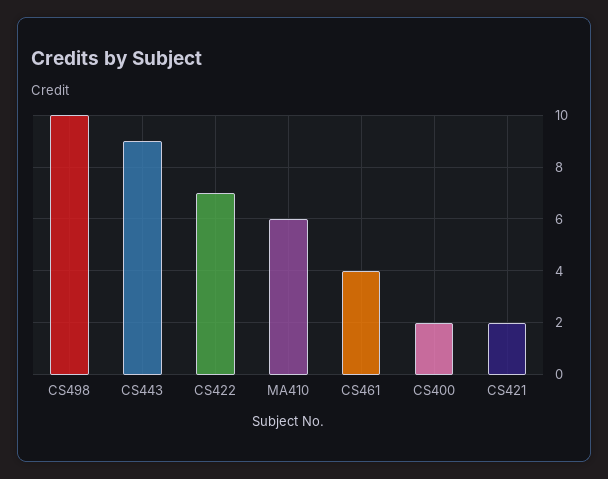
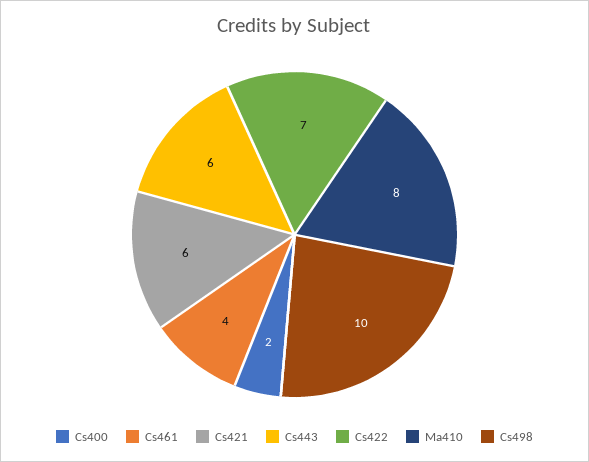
CS443: 9 -> 6
MA410: 6 -> 8
CS421: 2 -> 6

